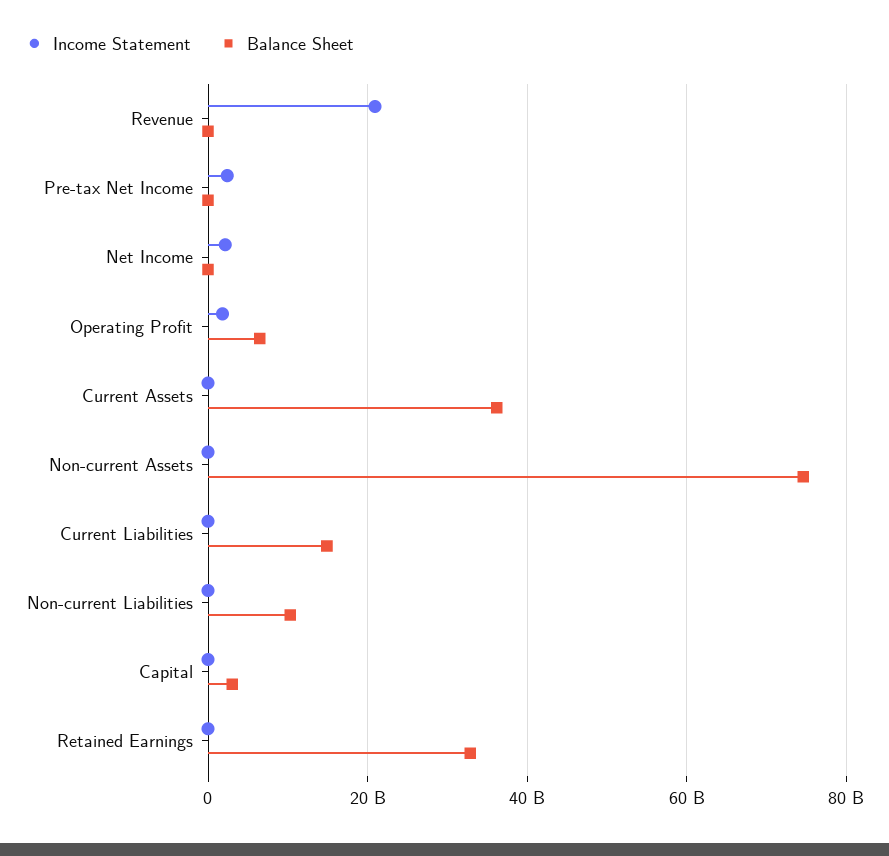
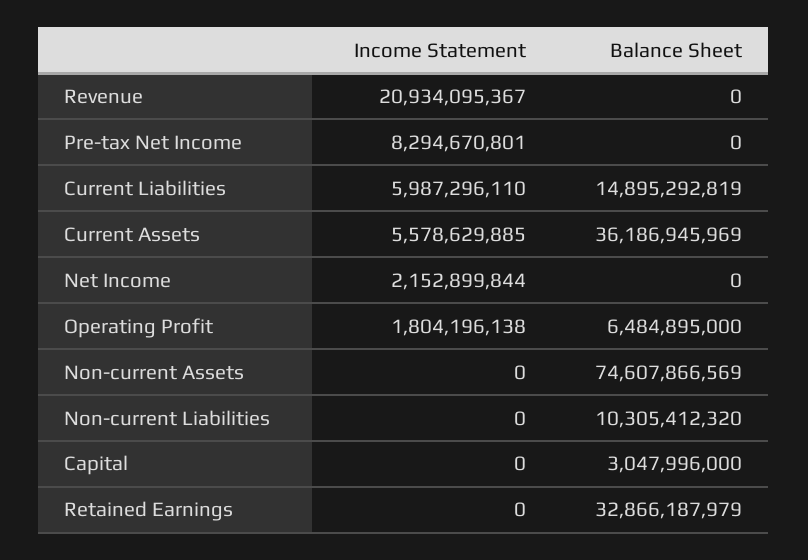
Income Statement, Pre-tax Net Income: 2000000000 -> 8294670801
Income Statement, Current Assets: 0 -> 5578629885
Income Statement, Current Liabilities: 0 -> 5987296110

